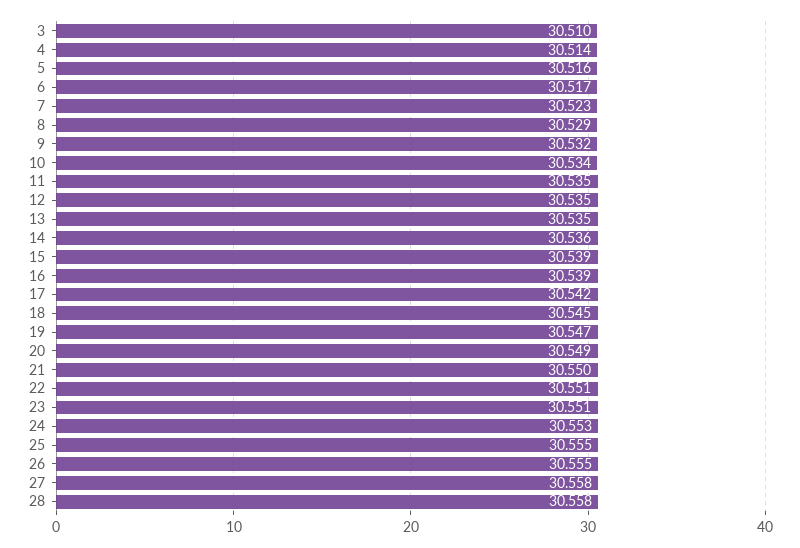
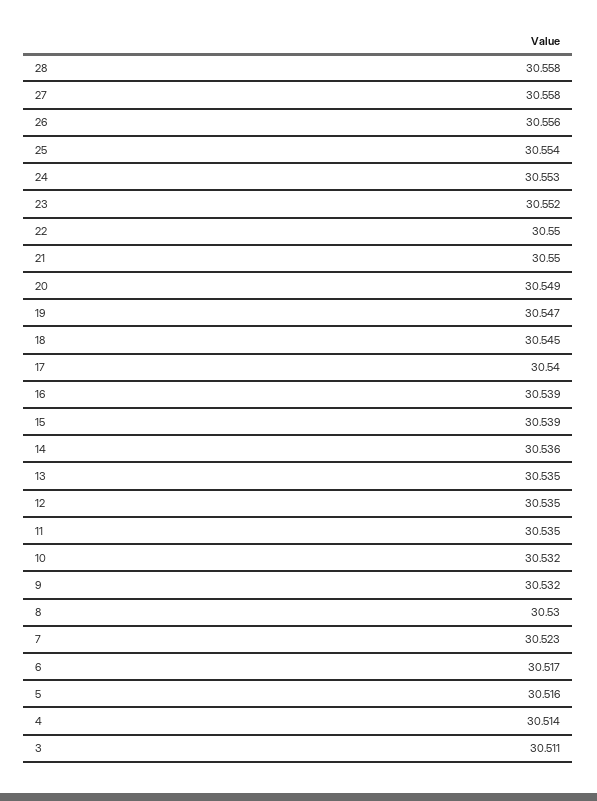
3: 30.51 -> 30.511
8: 30.529 -> 30.53
10: 30.534 -> 30.532
17: 30.542 -> 30.54
22: 30.551 -> 30.55
23: 30.551 -> 30.552
25: 30.555 -> 30.554
26: 30.555 -> 30.556

